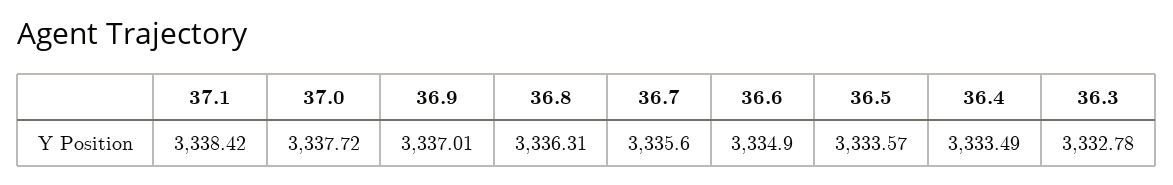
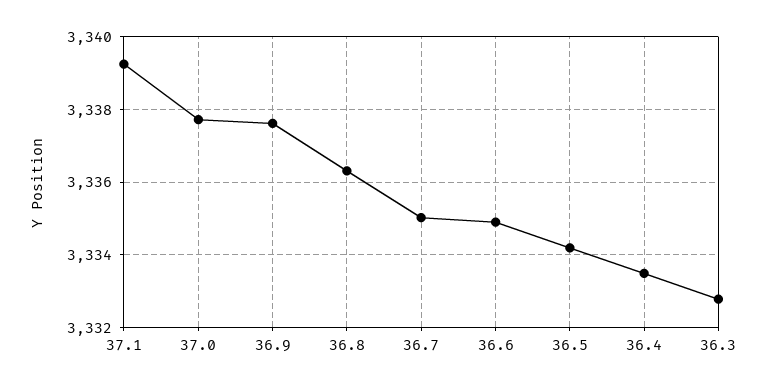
37.1: 3338.42 -> 3339.2
36.9: 3337.01 -> 3337.6
36.7: 3335.6 -> 3335
36.5: 3333.57 -> 3334.2

